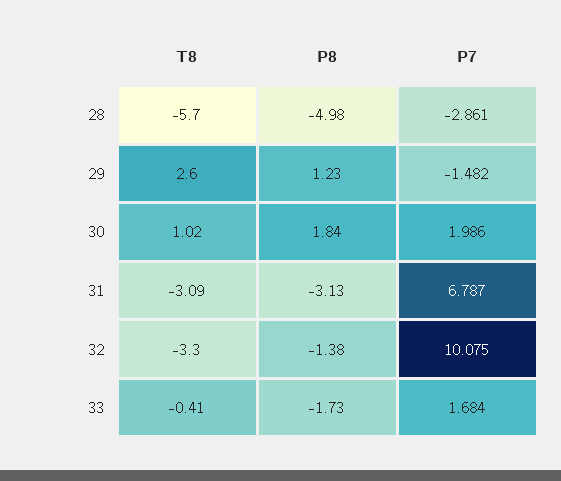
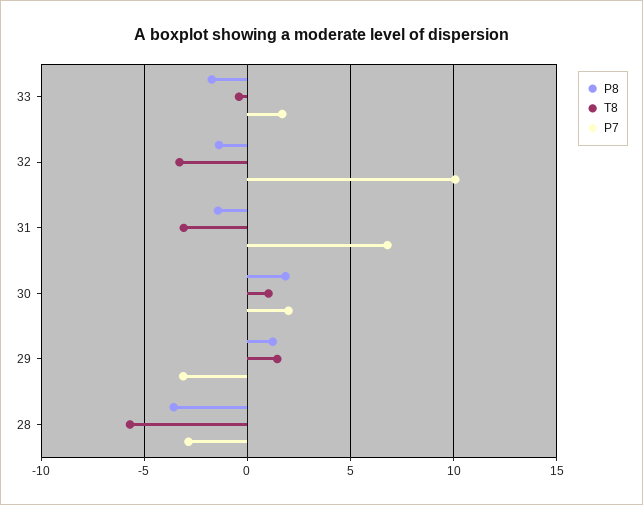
P8, 28: -4.98 -> -3.5
T8, 29: 2.6 -> 1.5
P7, 29: -1.482 -> -3
P8, 31: -3.13 -> -1.5

